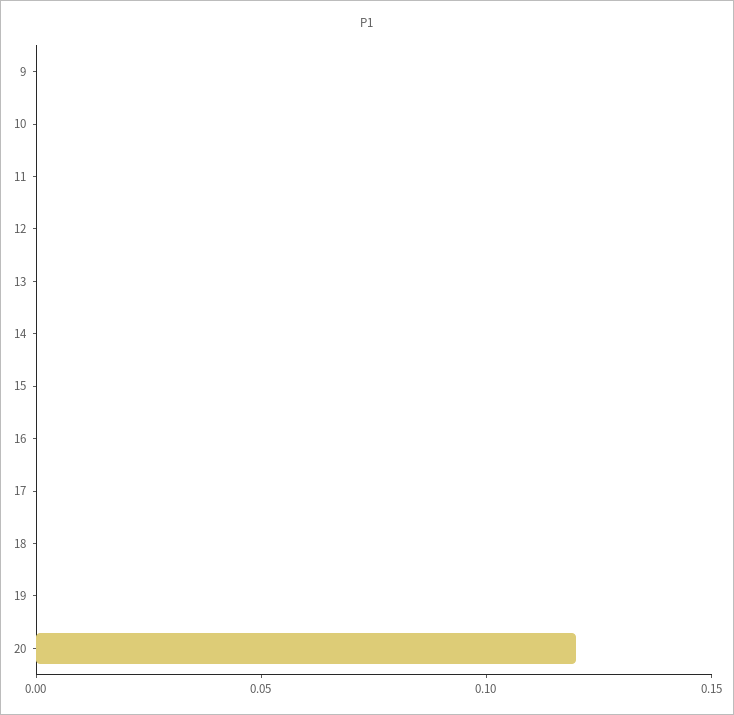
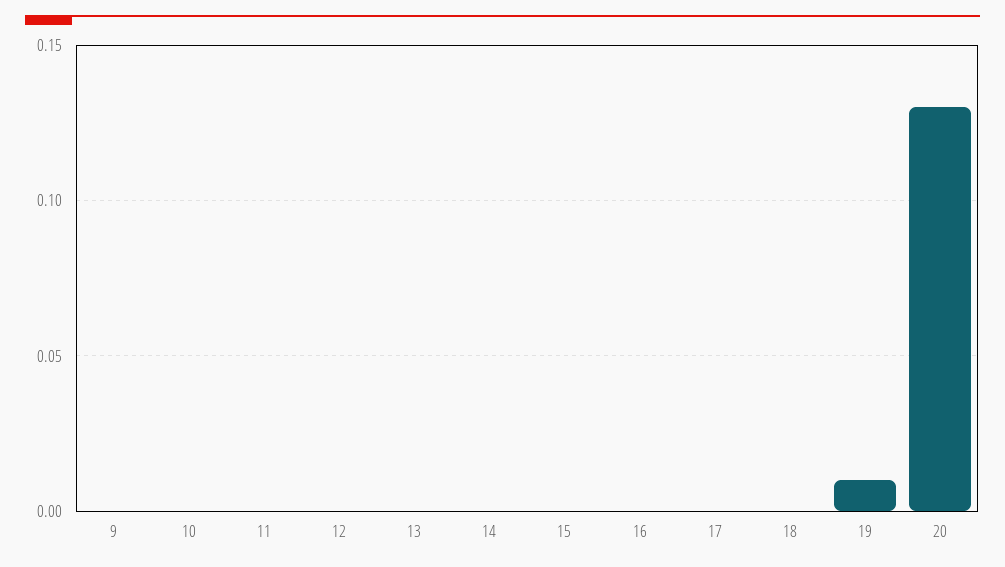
19: 0 -> 0.01
20: 0.12 -> 0.13

